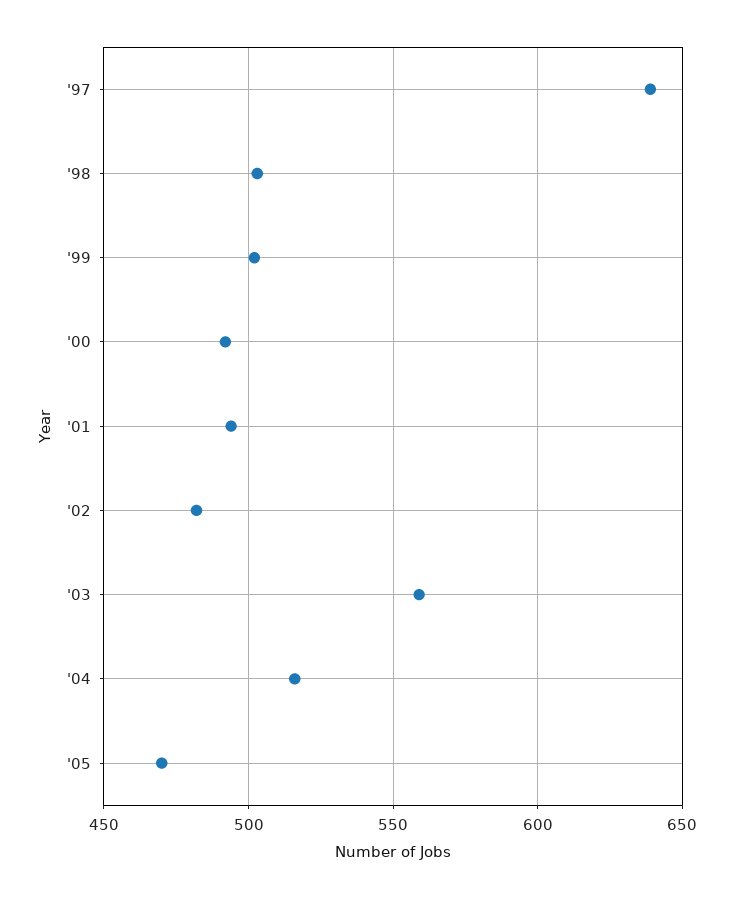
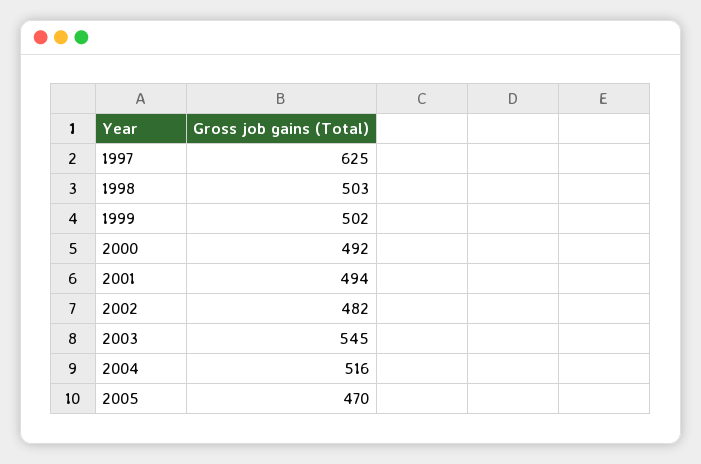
'97: 640 -> 625
'03: 560 -> 545

